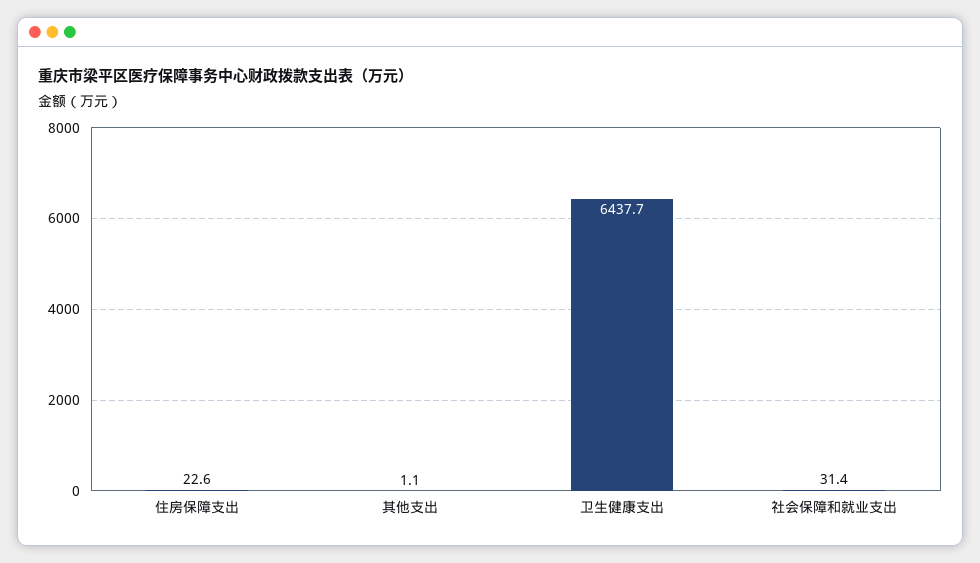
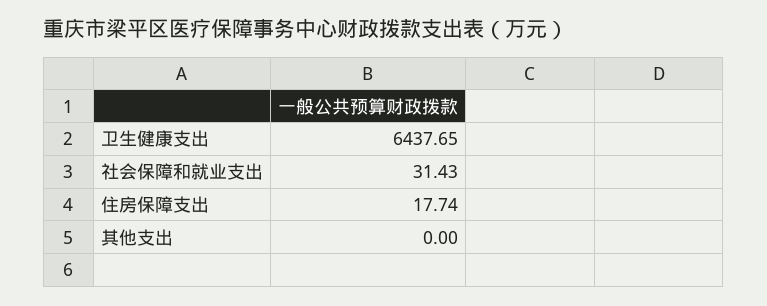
住房保障支出: 22.6 -> 17.74
其他支出: 1.1 -> 0

